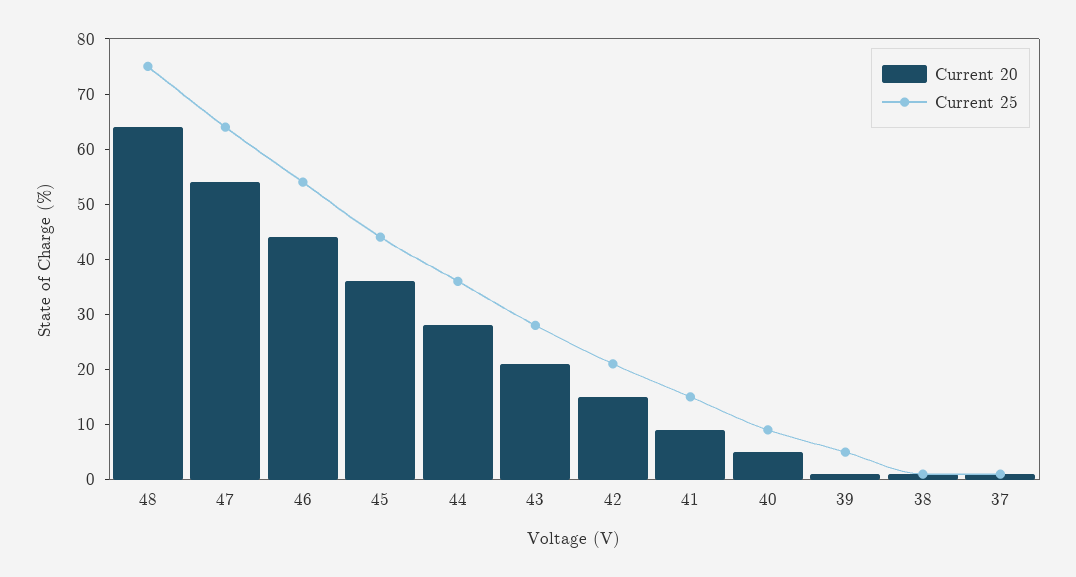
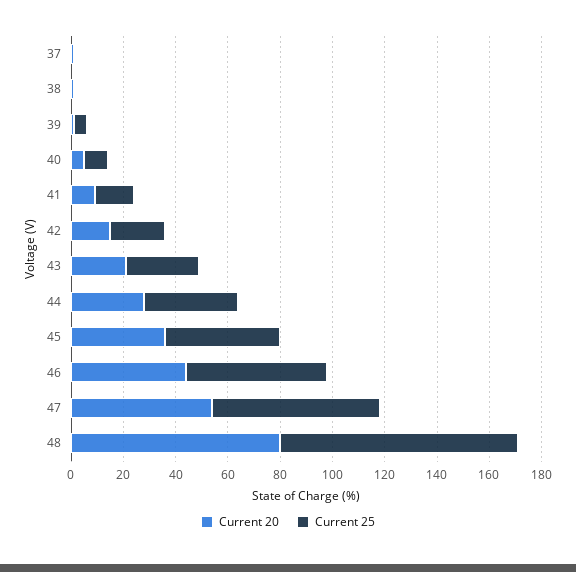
Current 20, 48: 65 -> 80
Current 25, 48: 75 -> 90

